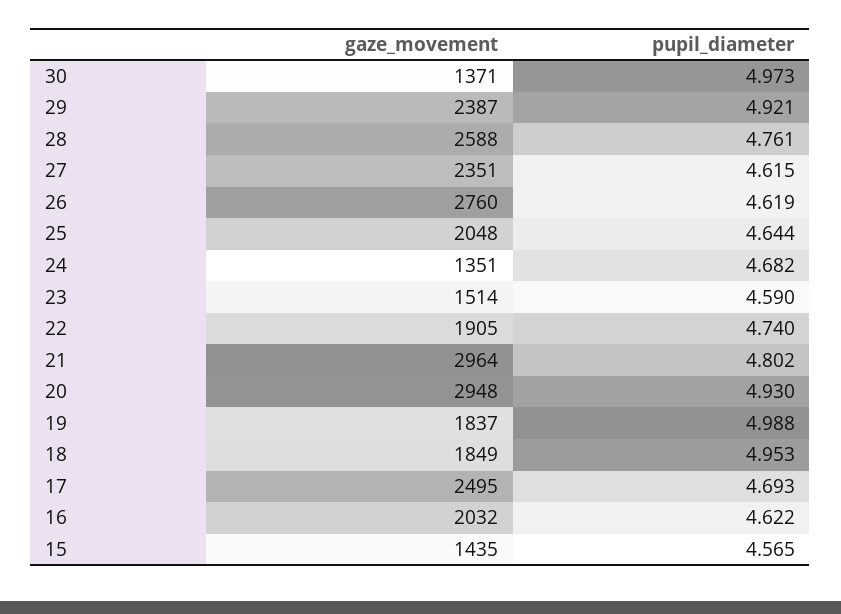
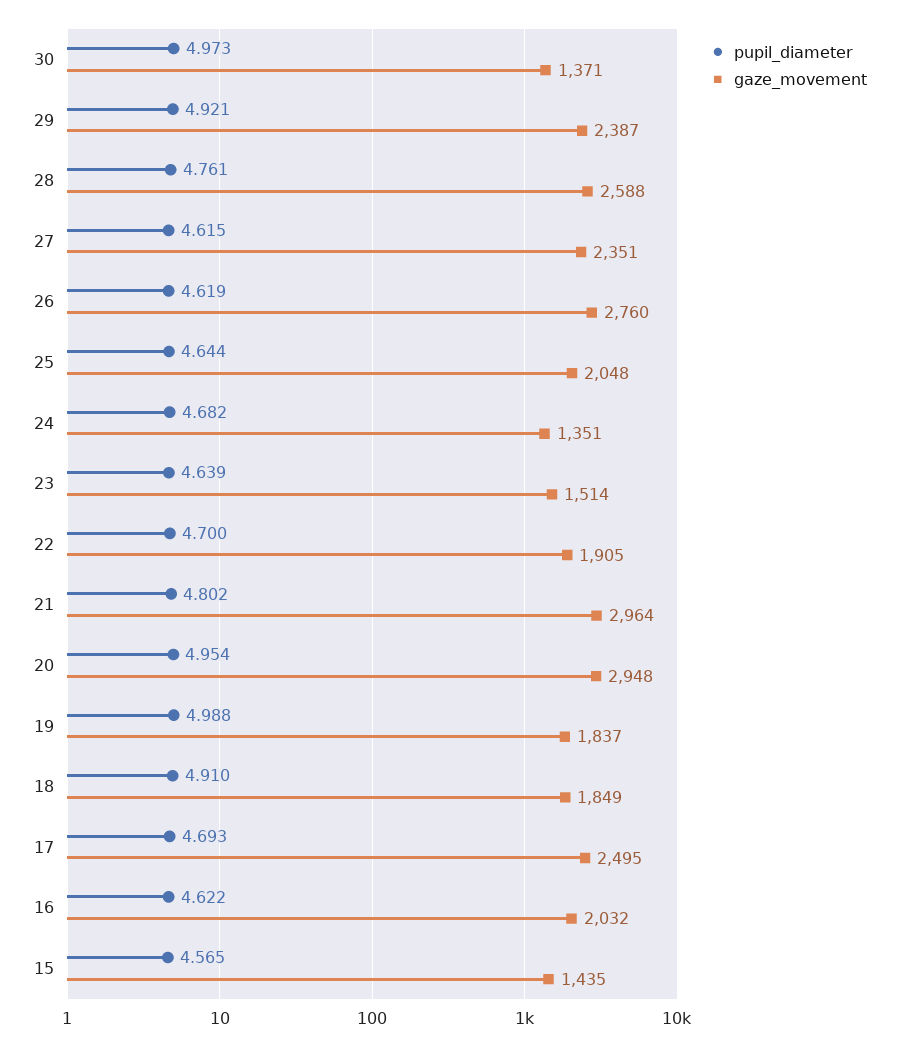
pupil_diameter, 23: 4.59 -> 4.639
pupil_diameter, 22: 4.74 -> 4.7
pupil_diameter, 20: 4.93 -> 4.954
pupil_diameter, 18: 4.953 -> 4.91

